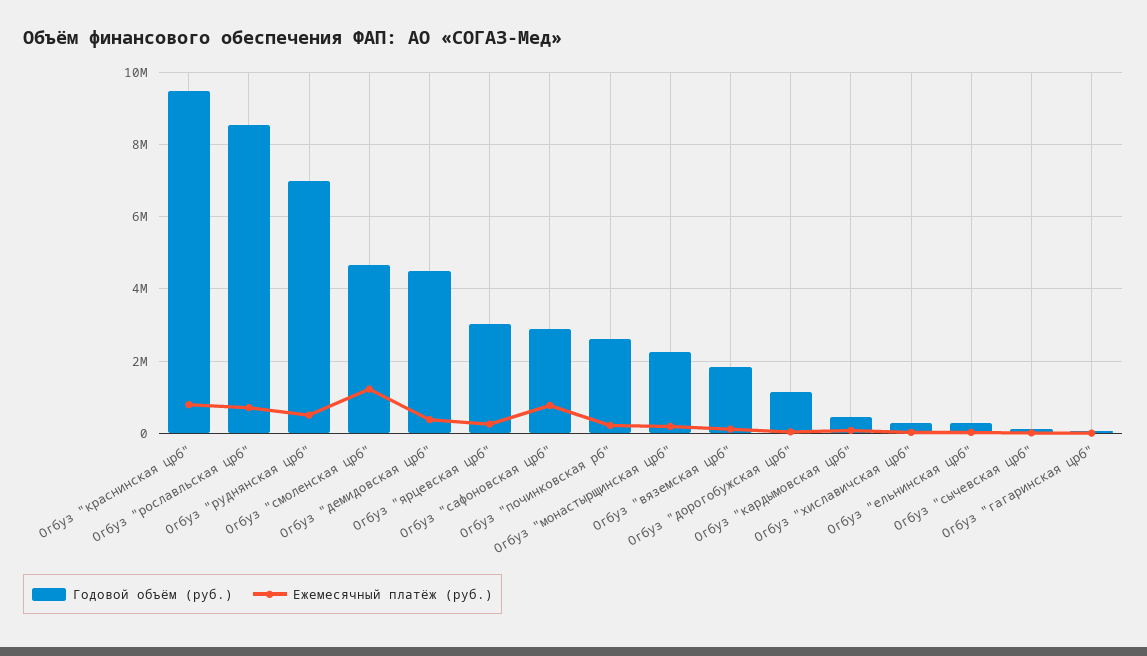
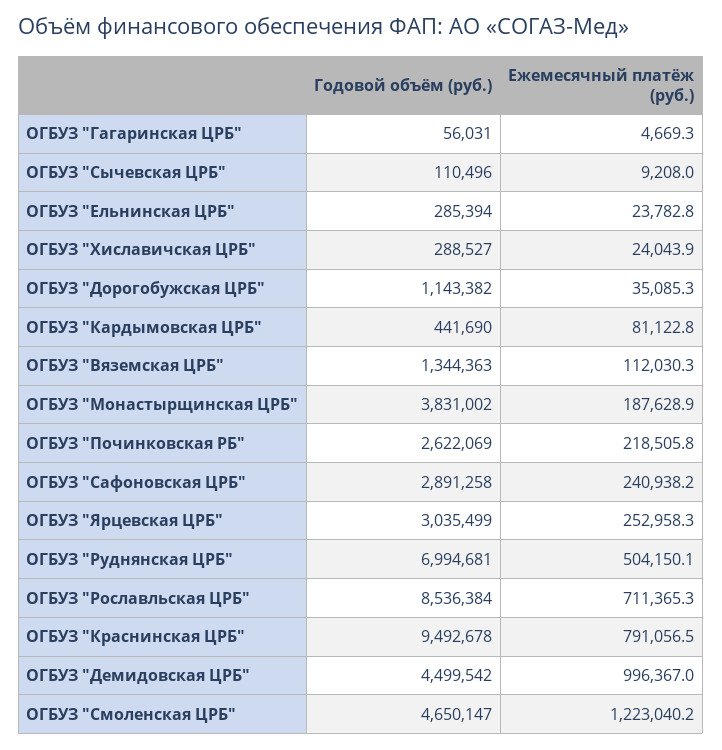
Ежемесячный платёж (руб.), Огбуз "демидовская црб": 400000 -> 996367
Ежемесячный платёж (руб.), Огбуз "сафоновская црб": 800000 -> 240938.2
Годовой объём (руб.), Огбуз "монастырщинская црб": 2200000 -> 3831002
Годовой объём (руб.), Огбуз "вяземская црб": 1800000 -> 1344363

